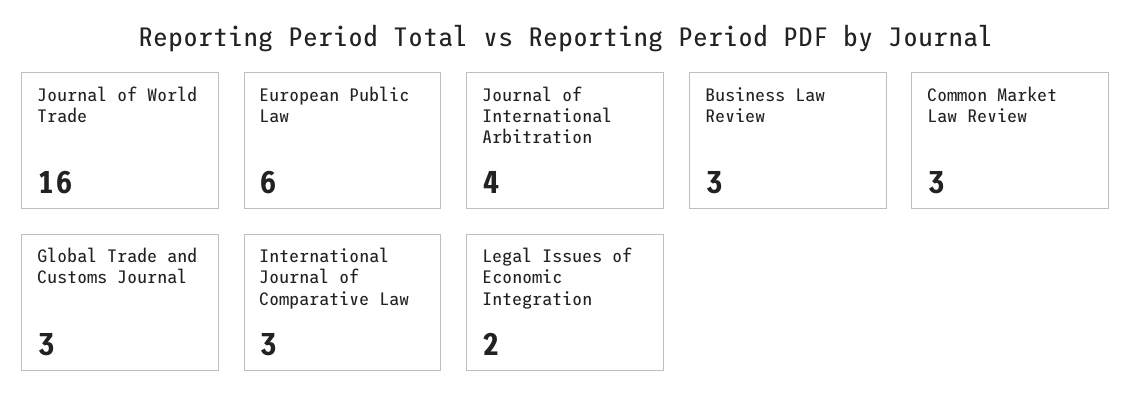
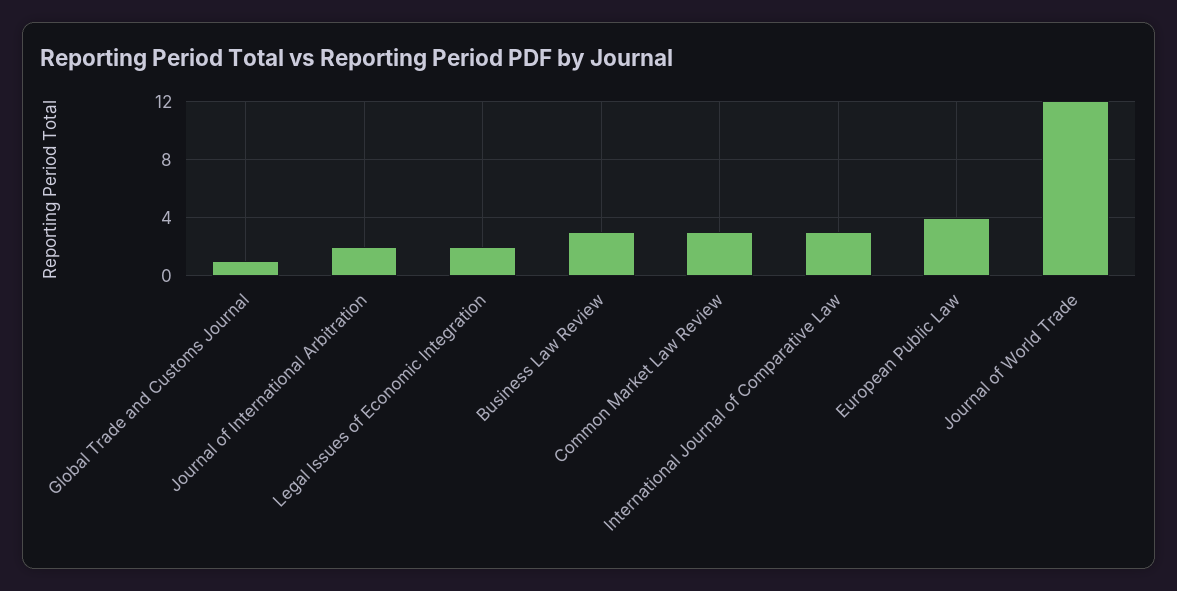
Journal of World Trade: 16 -> 12
European Public Law: 6 -> 4
Journal of International Arbitration: 4 -> 2
Global Trade and Customs Journal: 3 -> 1

